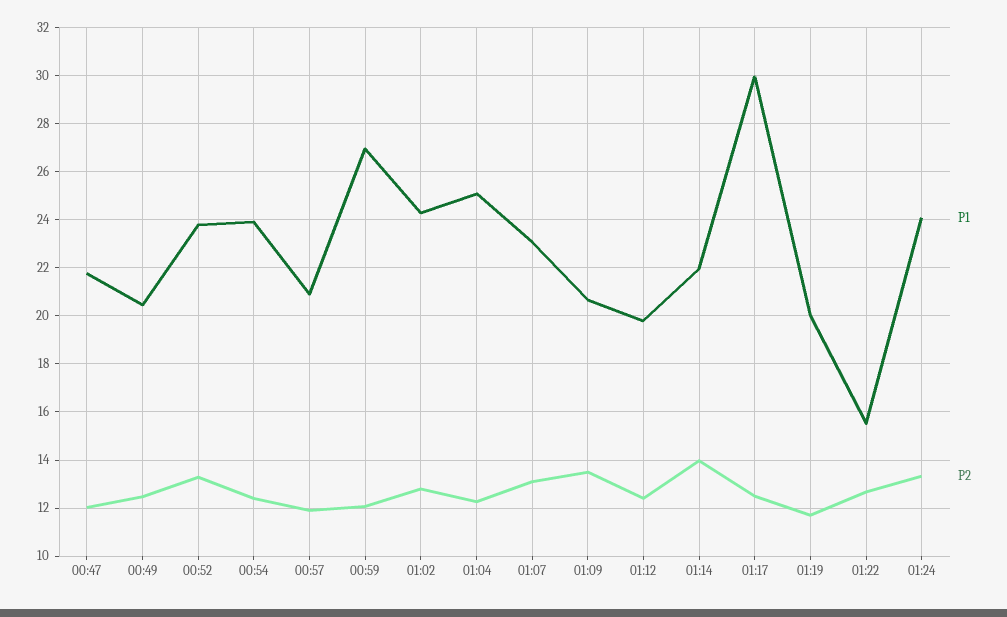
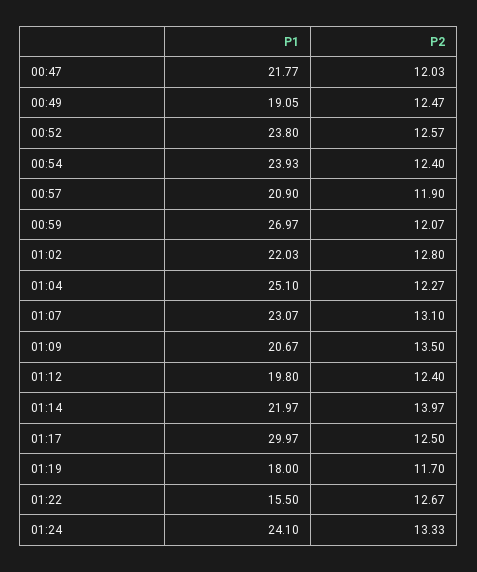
P1, 00:49: 20.5 -> 19.05
P2, 00:52: 13.25 -> 12.57
P1, 01:02: 24.25 -> 22.03
P1, 01:19: 20 -> 18

